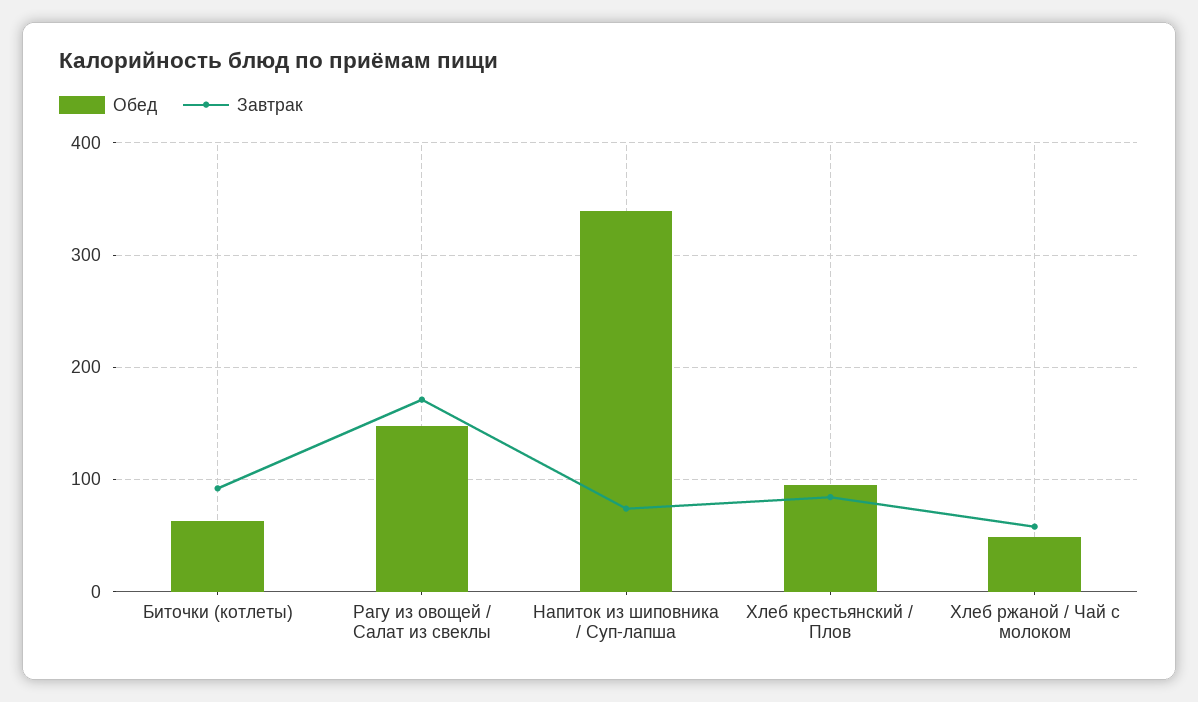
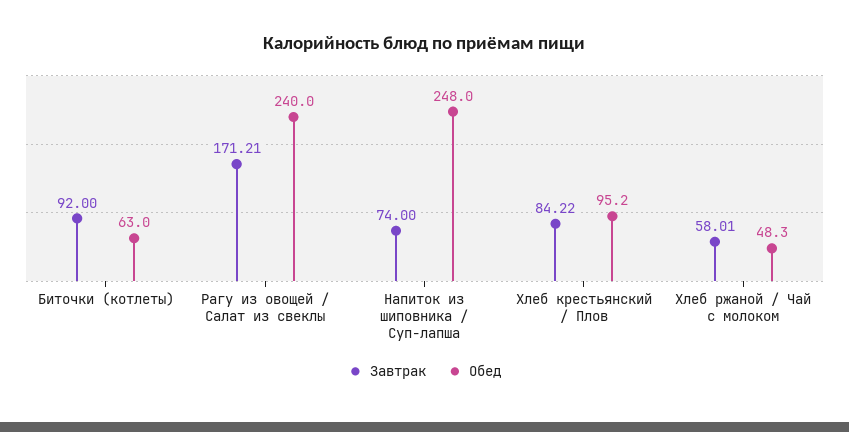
Обед, Рагу из овощей / Салат из свеклы: 150 -> 240
Обед, Напиток из шиповника / Суп-лапша: 340 -> 248

